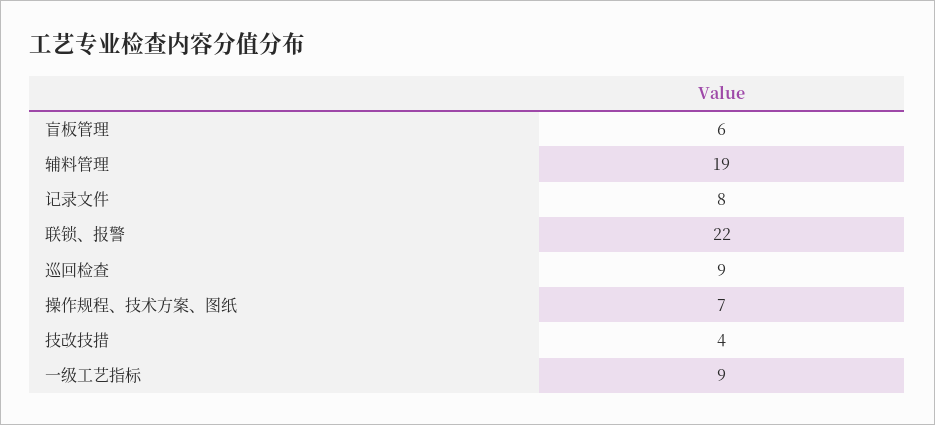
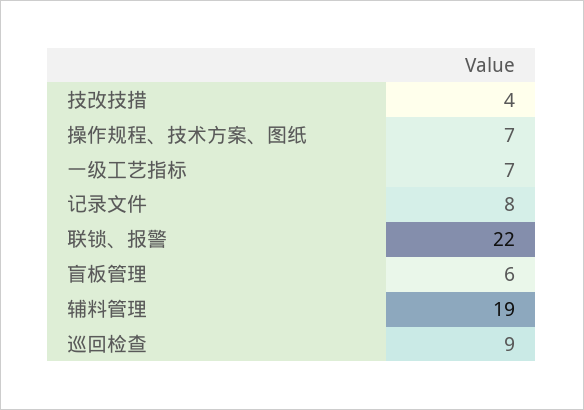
一级工艺指标: 9 -> 7

